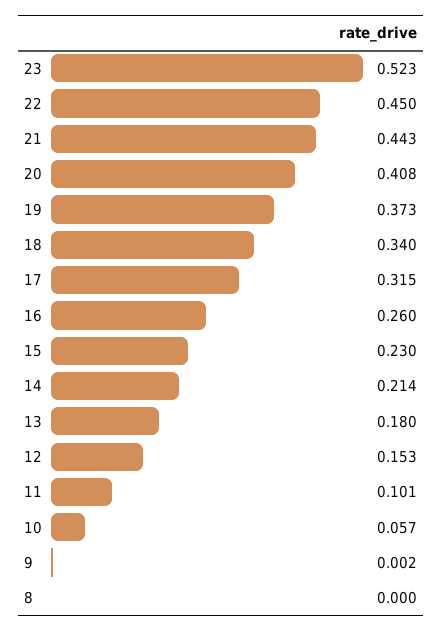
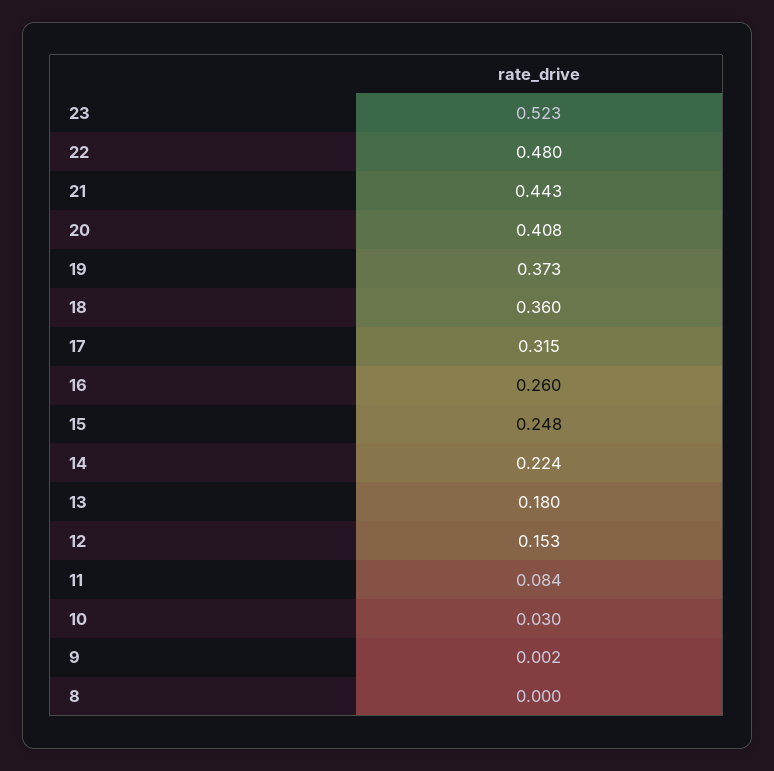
22: 0.45 -> 0.48
18: 0.34 -> 0.36
15: 0.23 -> 0.248
14: 0.214 -> 0.224
11: 0.101 -> 0.084
10: 0.057 -> 0.03

